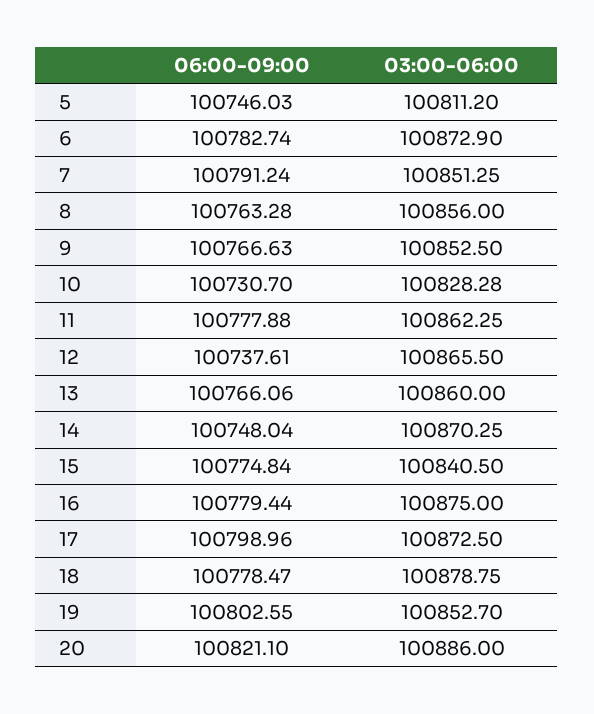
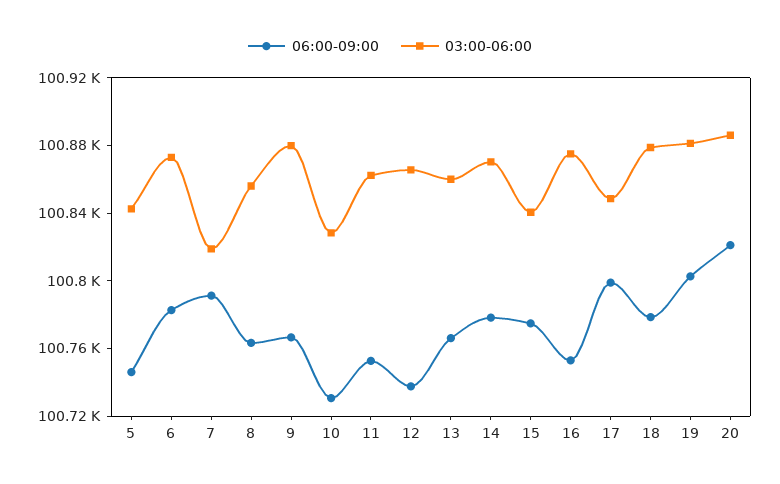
03:00-06:00, 5: 100811.2 -> 100840
03:00-06:00, 7: 100851.25 -> 100820
03:00-06:00, 9: 100852.5 -> 100880
06:00-09:00, 11: 100777.88 -> 100750
06:00-09:00, 14: 100748.04 -> 100780
06:00-09:00, 16: 100779.44 -> 100750
03:00-06:00, 17: 100872.5 -> 100850
03:00-06:00, 19: 100852.7 -> 100880

